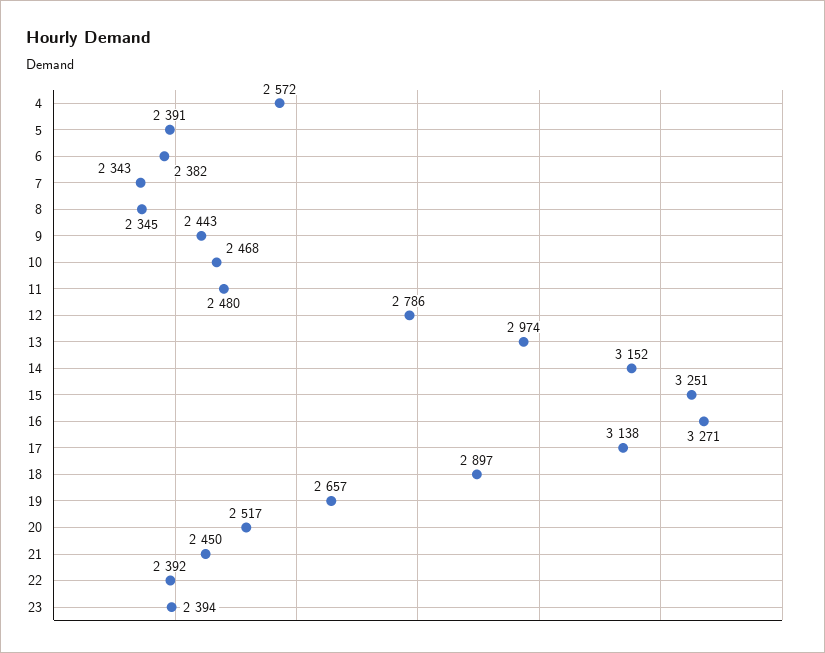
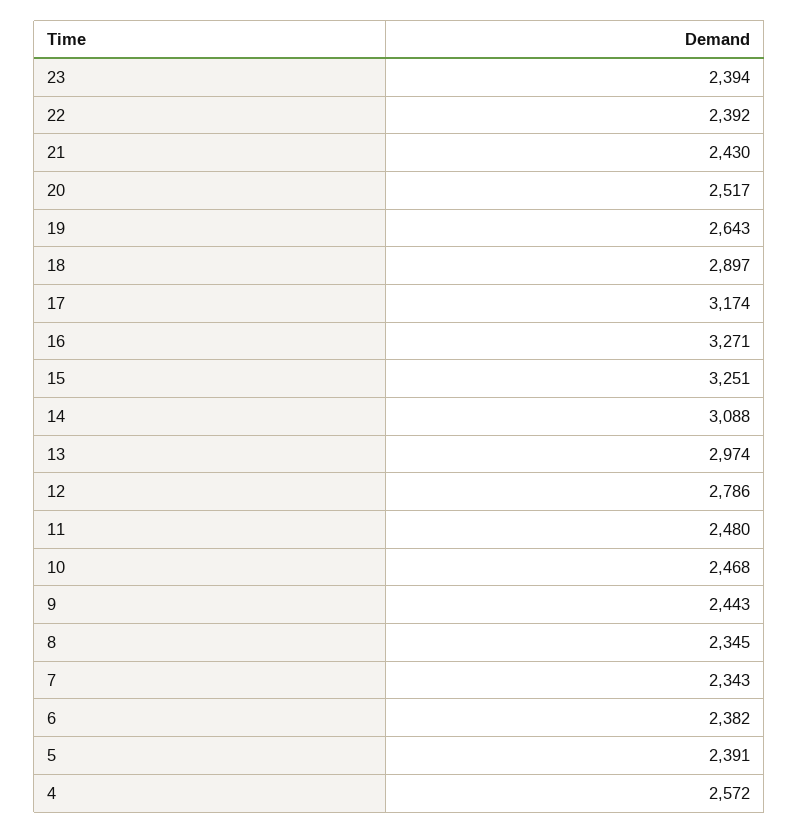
14: 3152 -> 3088
17: 3138 -> 3174
19: 2657 -> 2643
21: 2450 -> 2430

